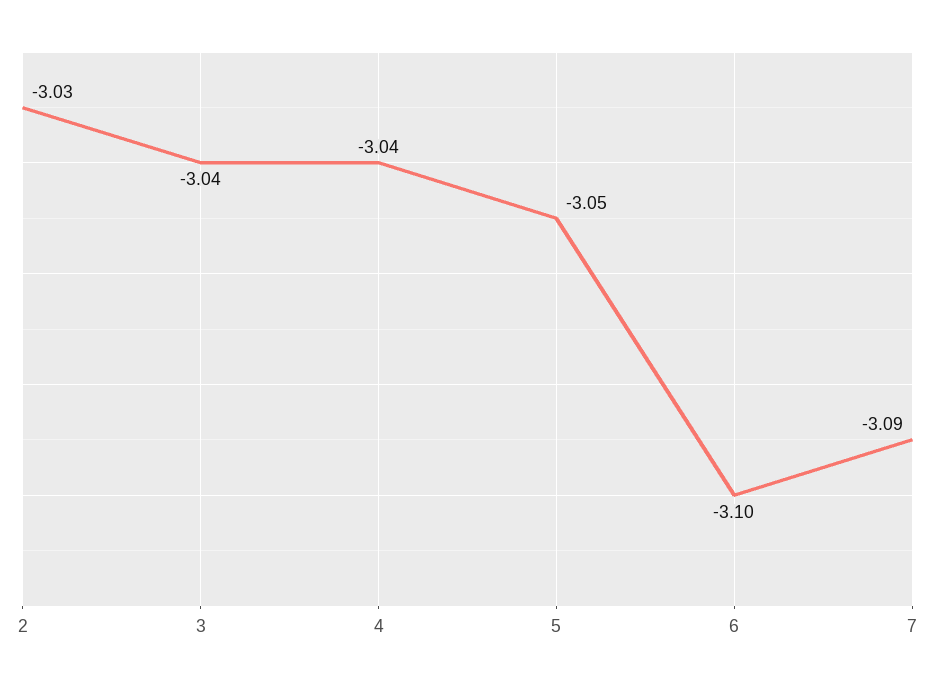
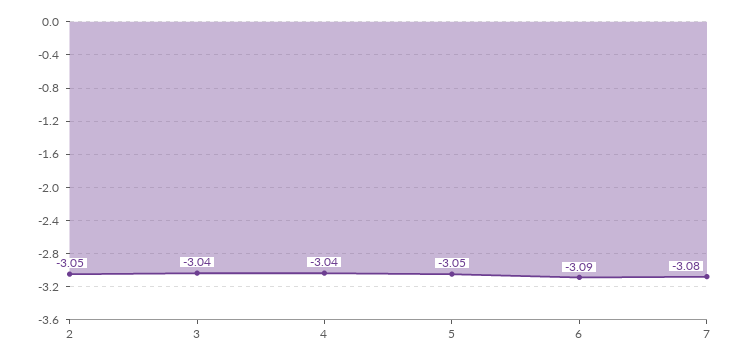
2: -3.03 -> -3.05
6: -3.1 -> -3.09
7: -3.09 -> -3.08

